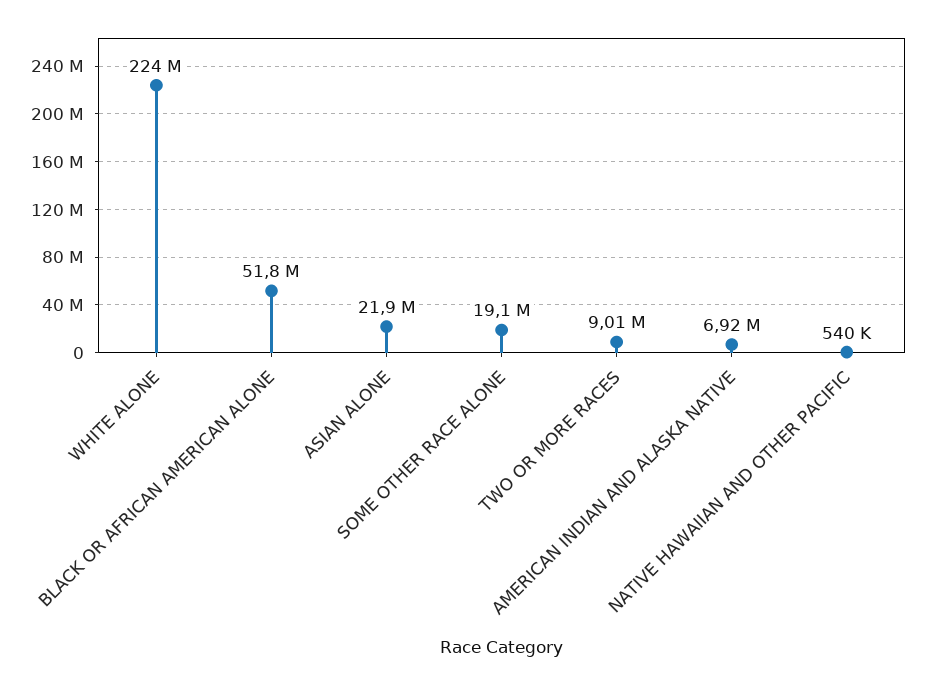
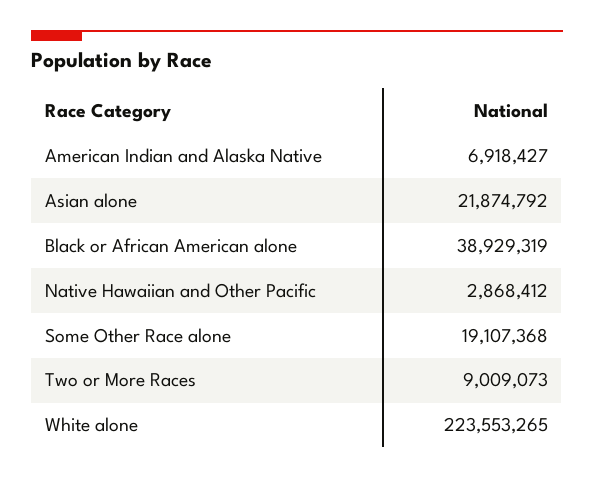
BLACK OR AFRICAN AMERICAN ALONE: 51800000 -> 38929319
NATIVE HAWAIIAN AND OTHER PACIFIC: 540000 -> 2868412

